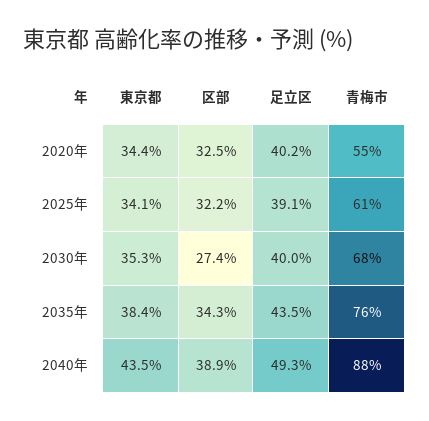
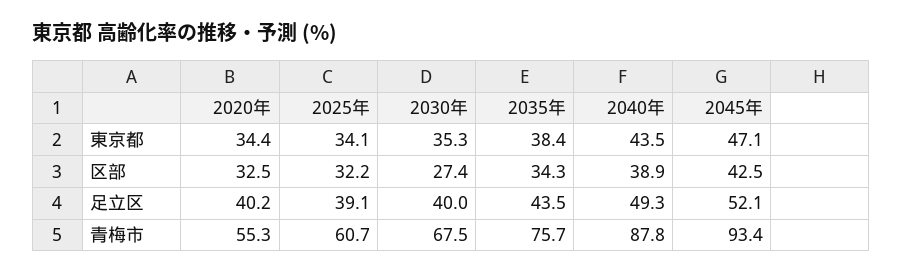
東京都, 2045年: none -> 47.1
区部, 2045年: none -> 42.5
足立区, 2045年: none -> 52.1
青梅市, 2045年: none -> 93.4

